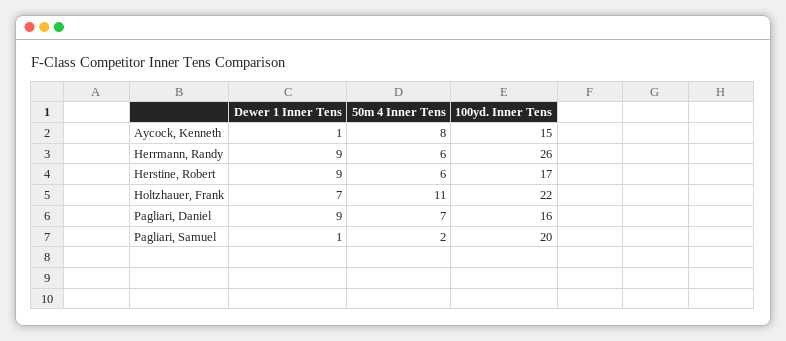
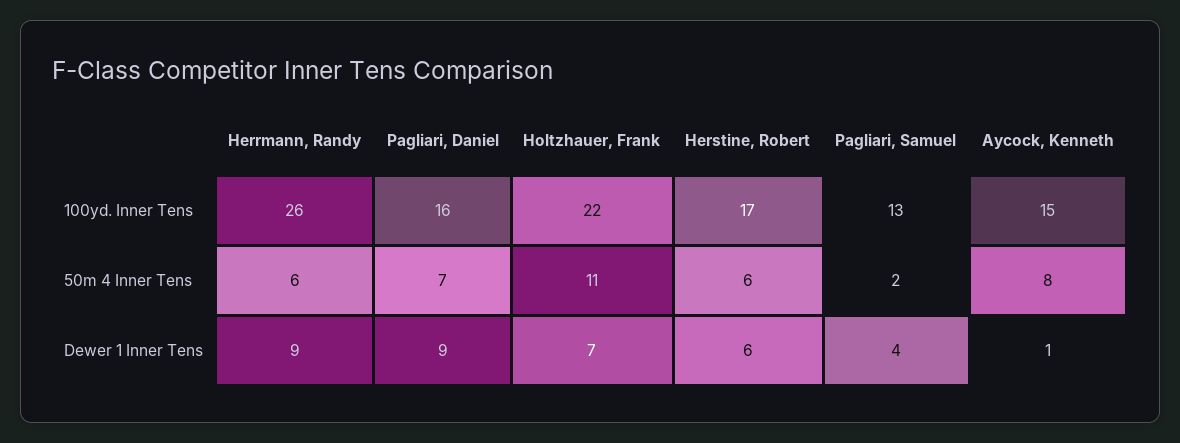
Dewer 1 Inner Tens, Herstine, Robert: 9 -> 6
Dewer 1 Inner Tens, Pagliari, Samuel: 1 -> 4
100yd. Inner Tens, Pagliari, Samuel: 20 -> 13

